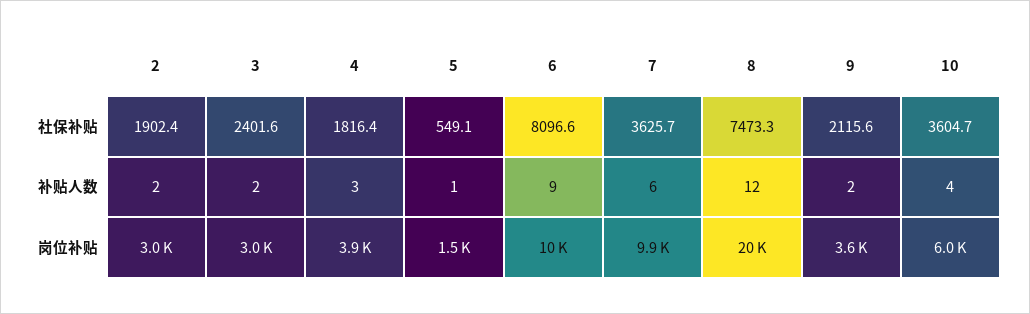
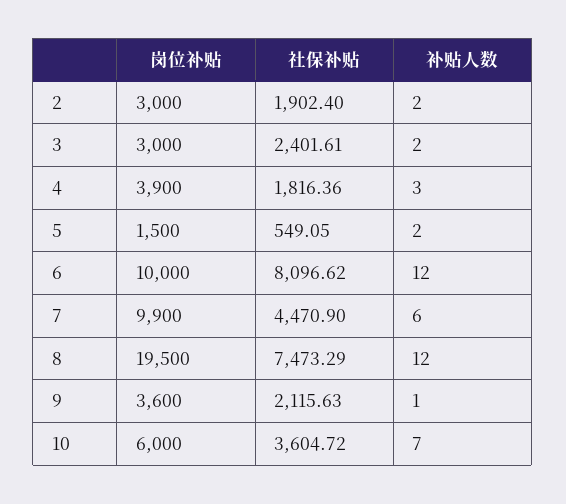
7, 社保补贴: 3625.7 -> 4470.9
5, 补贴人数: 1 -> 2
6, 补贴人数: 9 -> 12
9, 补贴人数: 2 -> 1
10, 补贴人数: 4 -> 7

